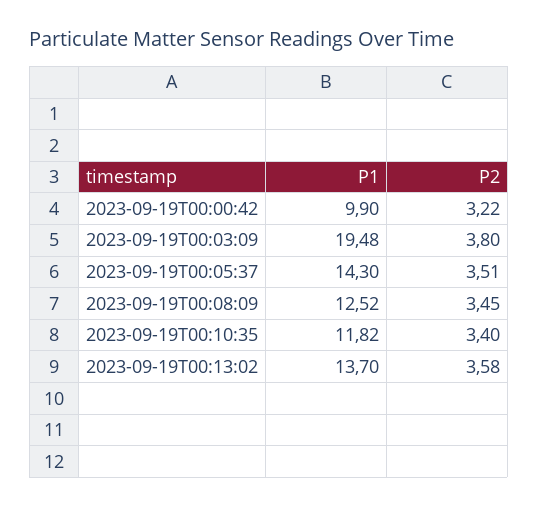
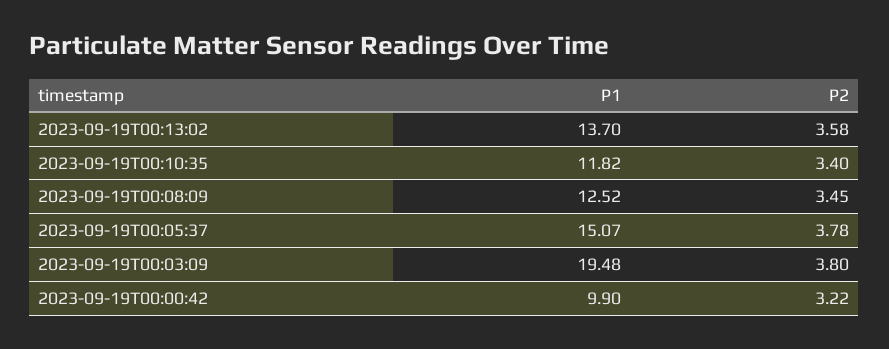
P1, 2023-09-19T00:05:37: 14.3 -> 15.07
P2, 2023-09-19T00:05:37: 3.51 -> 3.78

